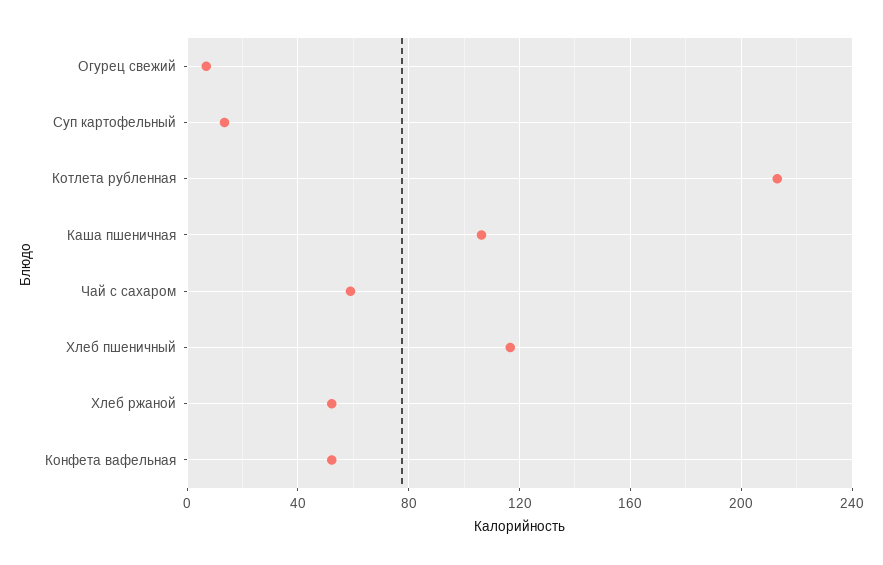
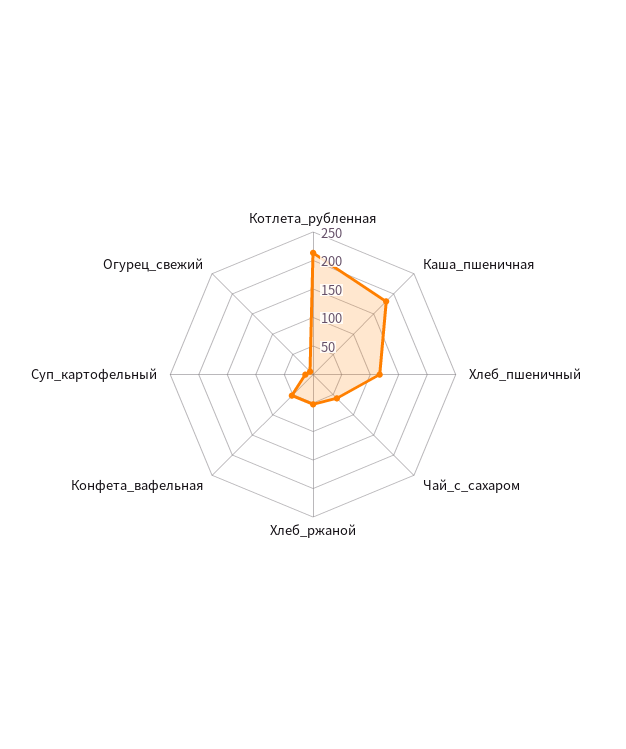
Каша пшеничная: 105 -> 175

